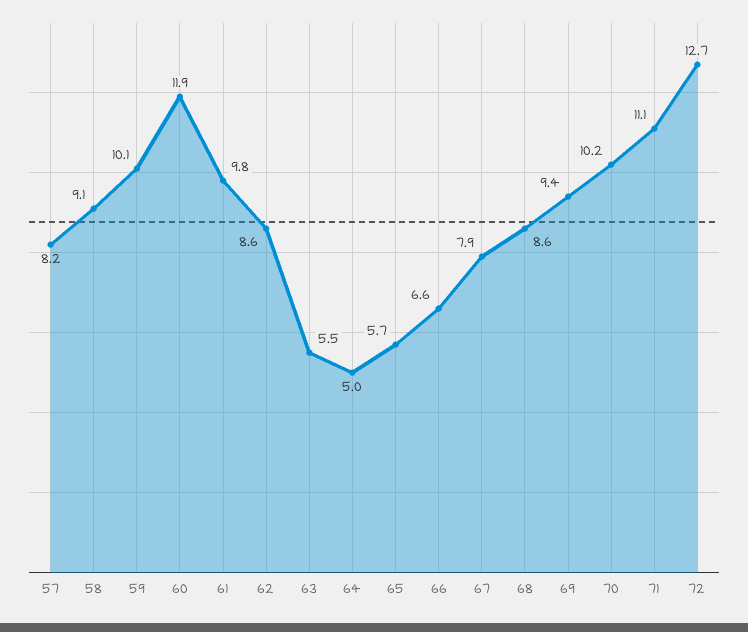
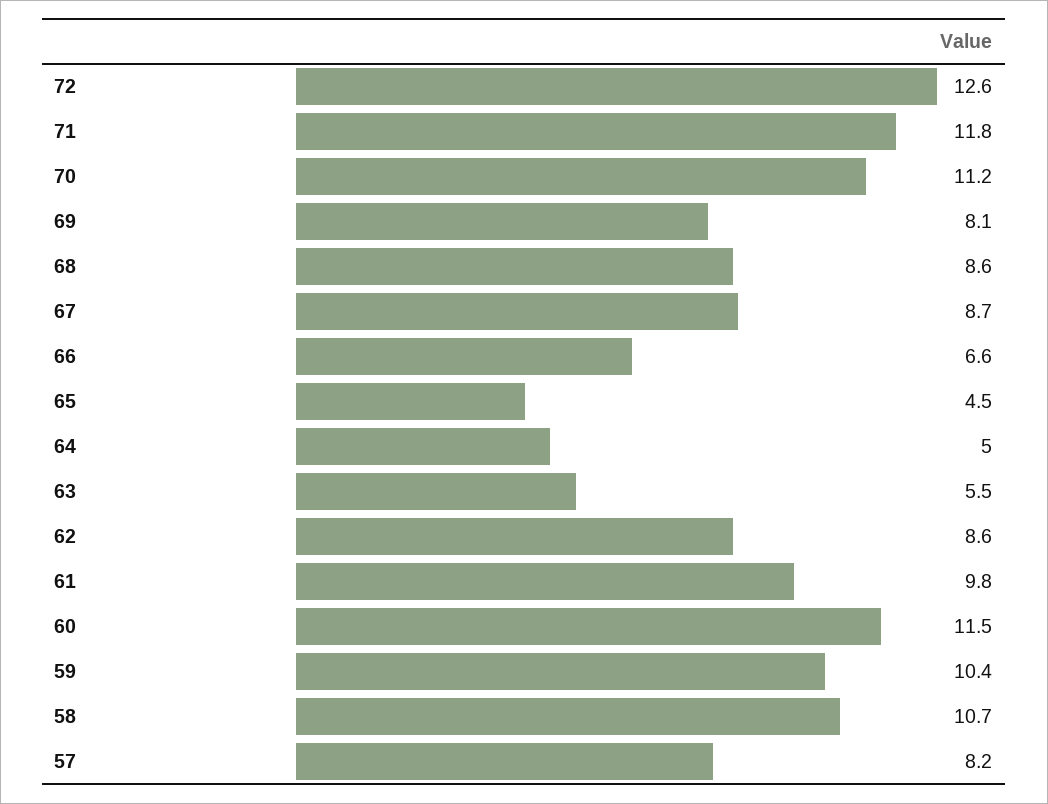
58: 9.1 -> 10.7
59: 10.1 -> 10.4
60: 11.9 -> 11.5
65: 5.7 -> 4.5
67: 7.9 -> 8.7
69: 9.4 -> 8.1
70: 10.2 -> 11.2
71: 11.1 -> 11.8
72: 12.7 -> 12.6

